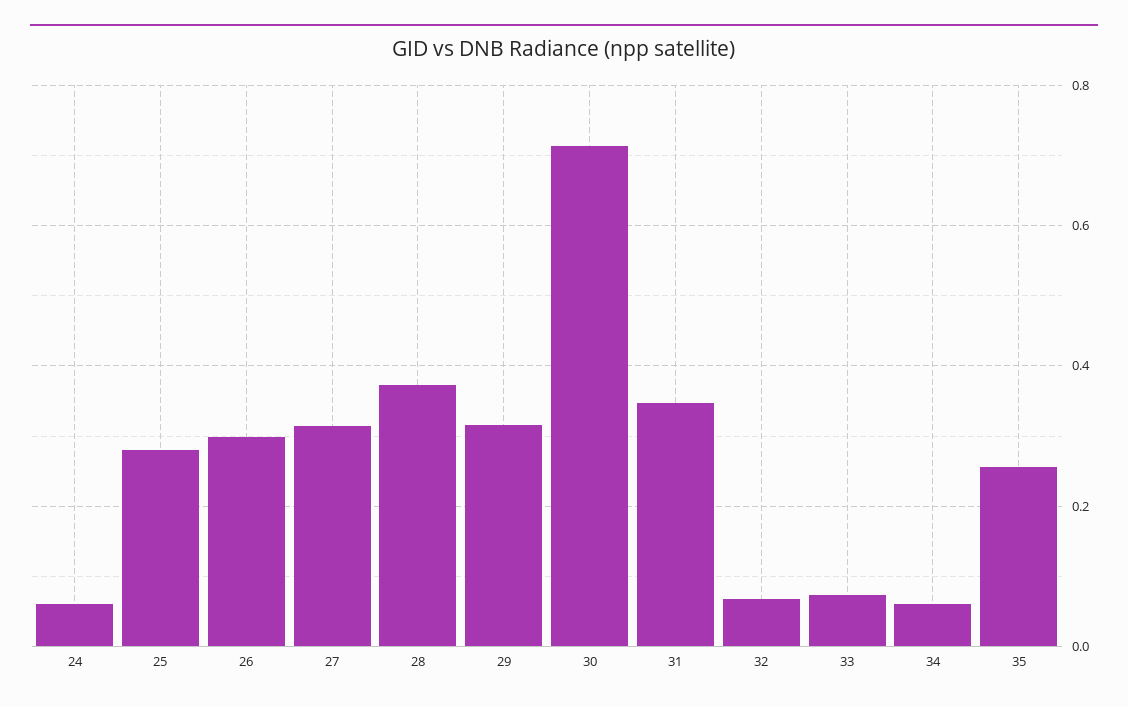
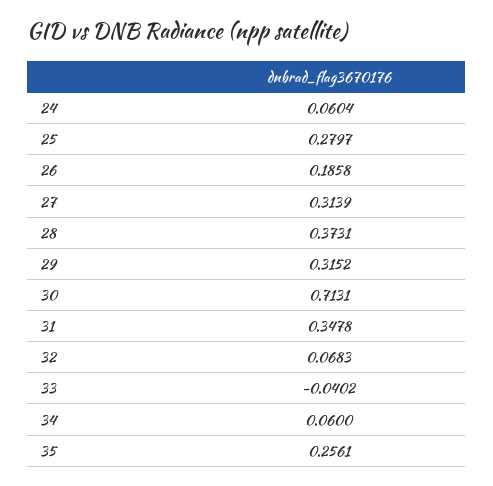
26: 0.3 -> 0.1858
33: 0.08 -> -0.0402

